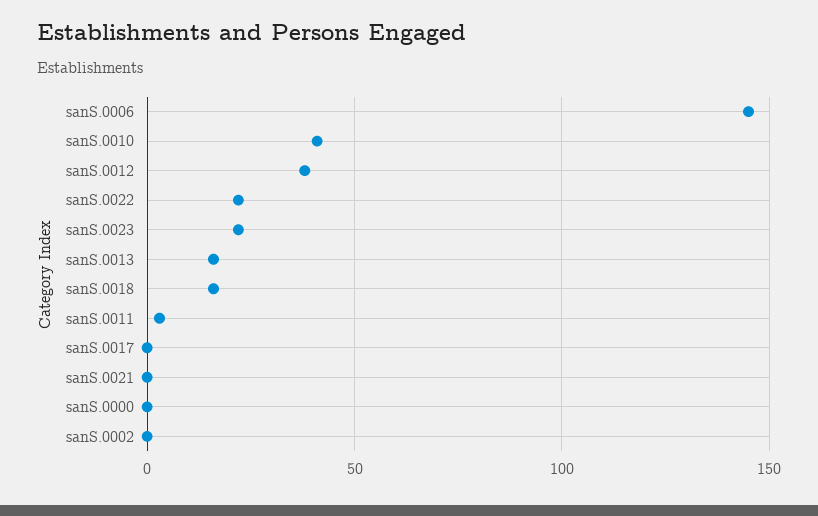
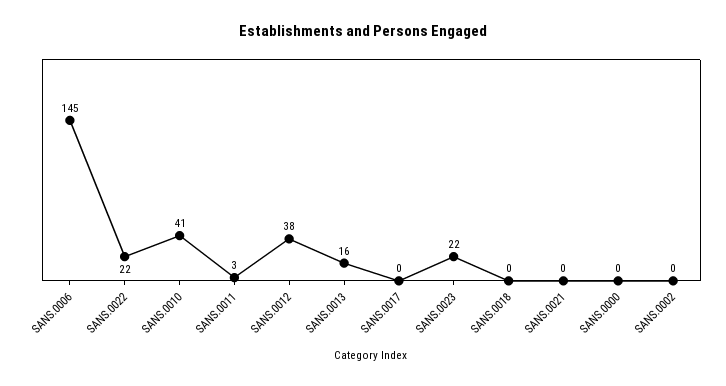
sanS.0018: 15 -> 0

